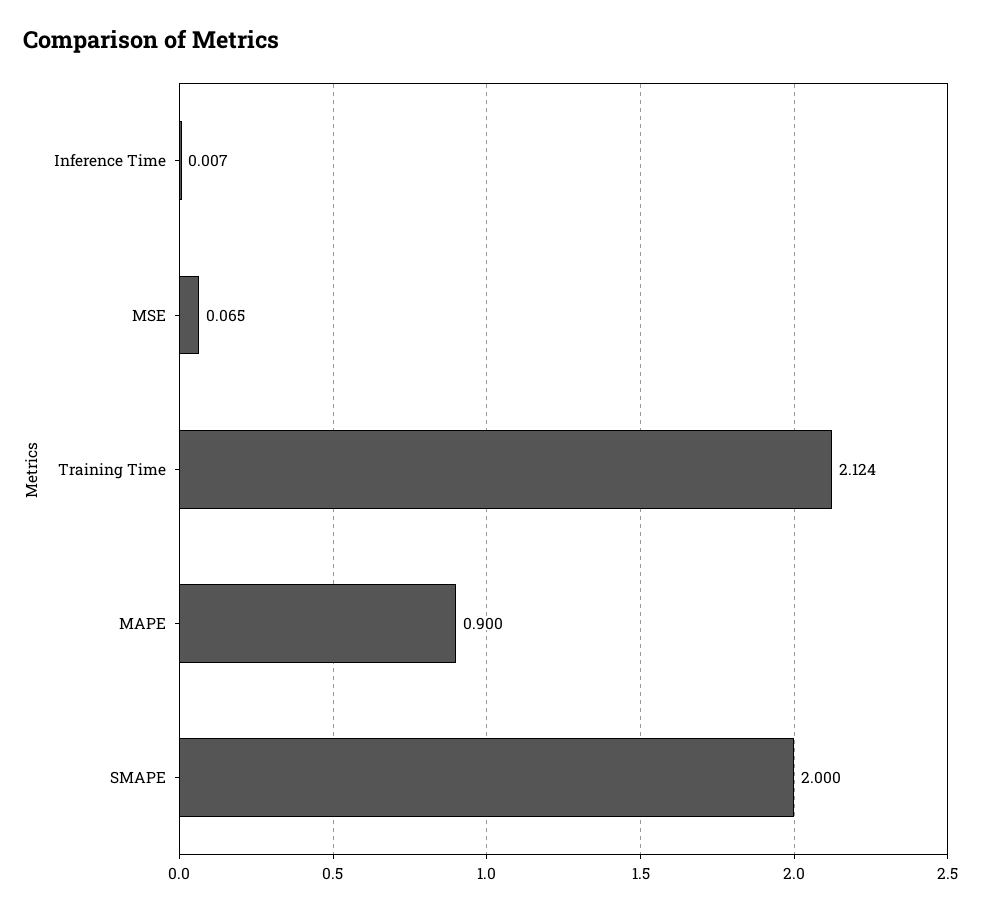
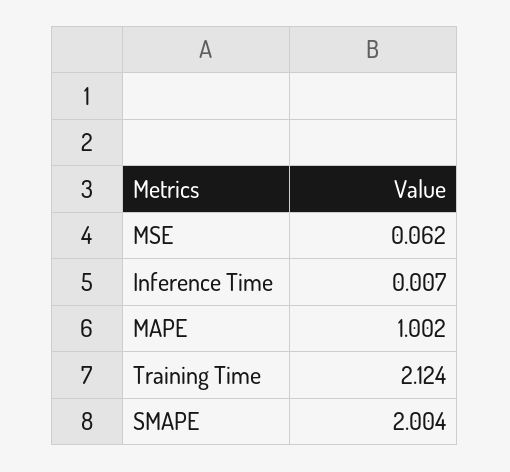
MSE: 0.065 -> 0.062
MAPE: 0.9 -> 1.002
SMAPE: 2 -> 2.004

